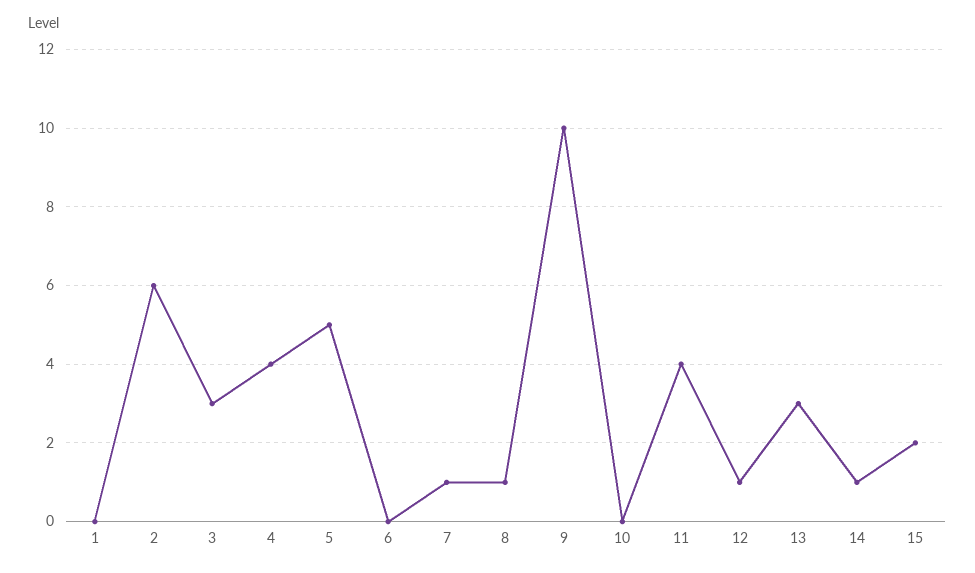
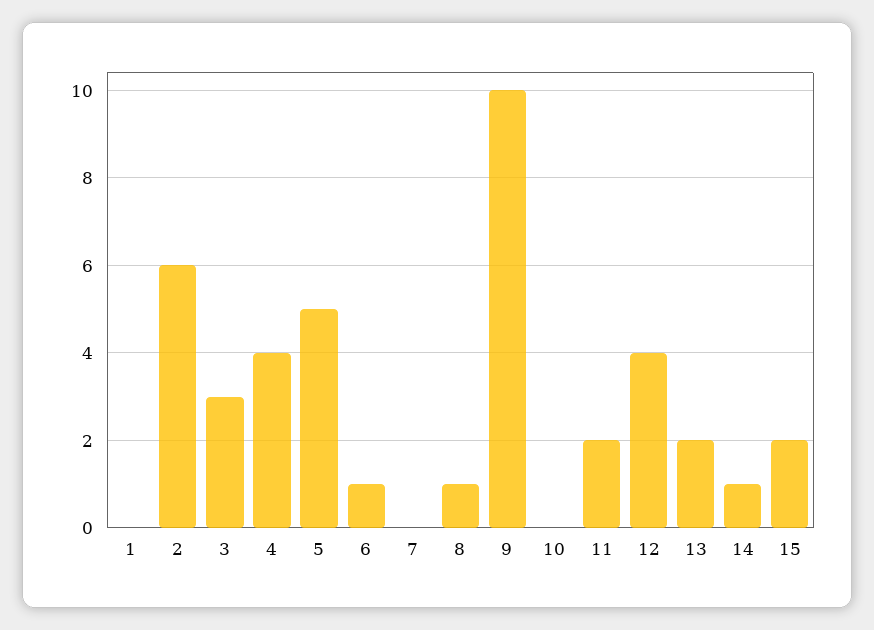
6: 0 -> 1
7: 1 -> 0
11: 4 -> 2
12: 1 -> 4
13: 3 -> 2

